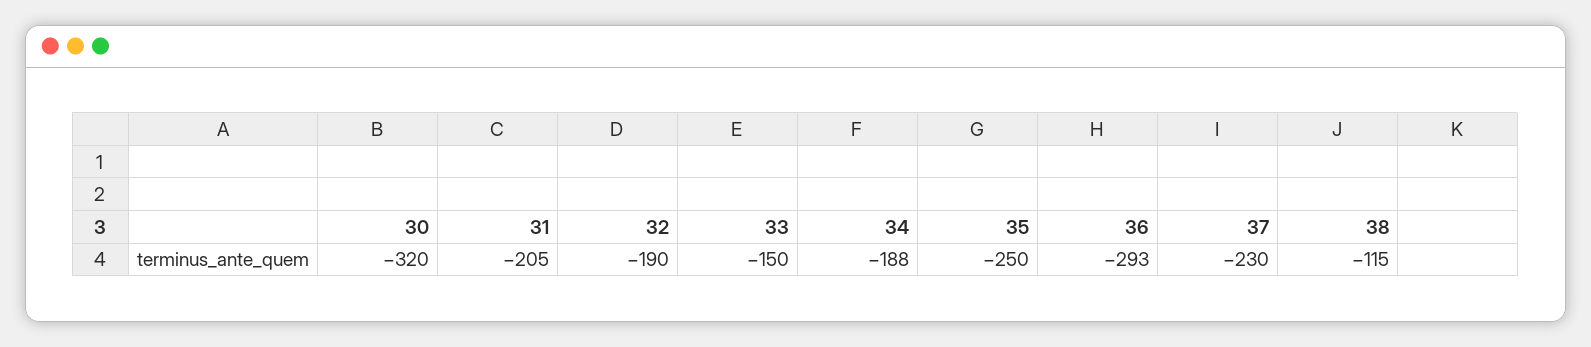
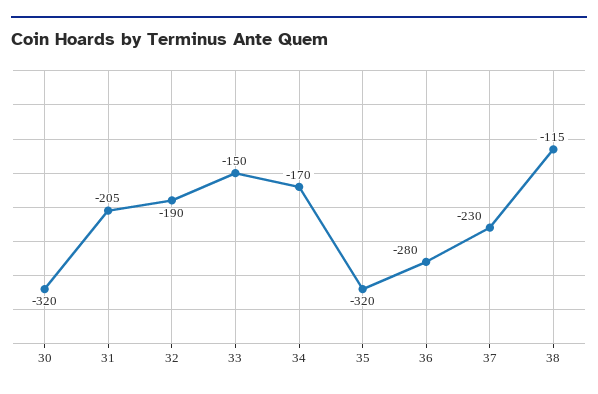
34: -188 -> -170
35: -250 -> -320
36: -293 -> -280

